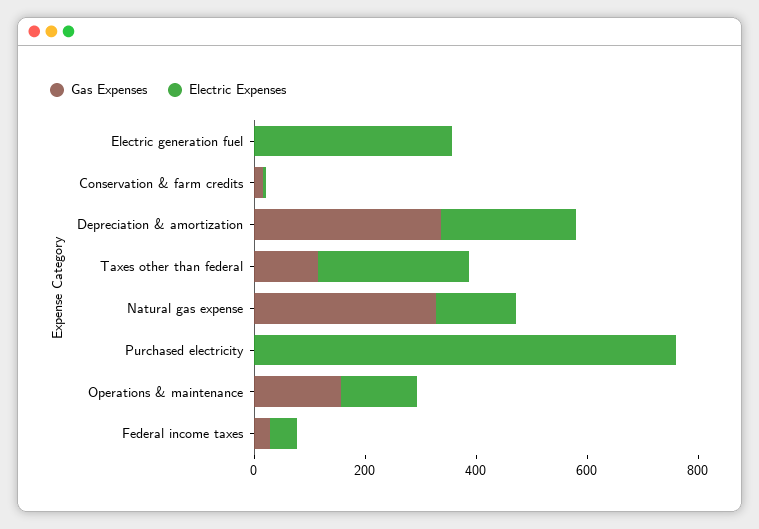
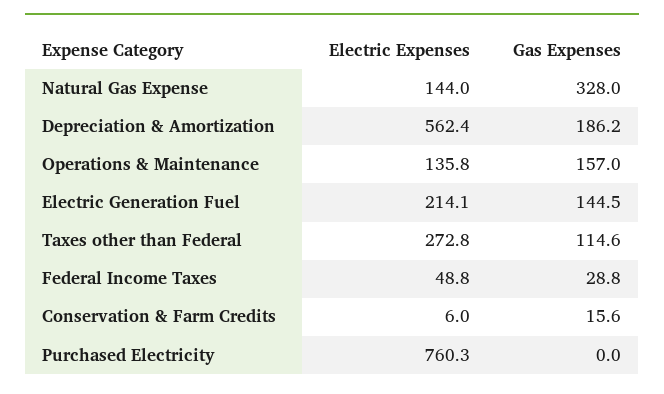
Gas Expenses, Electric generation fuel: 0 -> 144.5
Electric Expenses, Electric generation fuel: 350 -> 214.1
Gas Expenses, Depreciation & amortization: 350 -> 186.2
Electric Expenses, Depreciation & amortization: 250 -> 562.4

